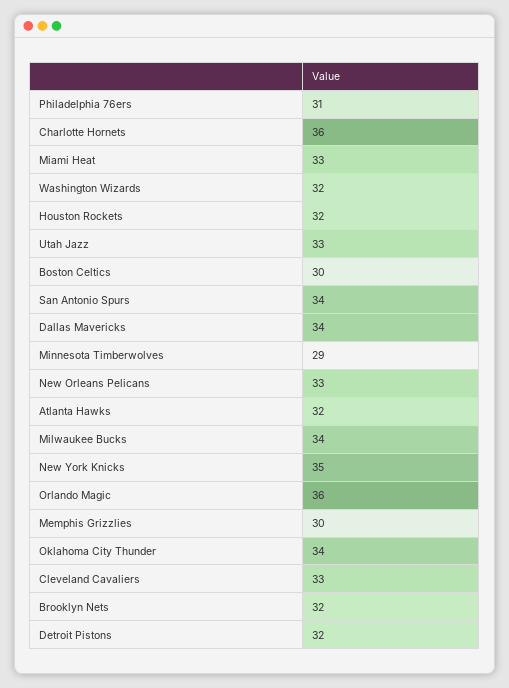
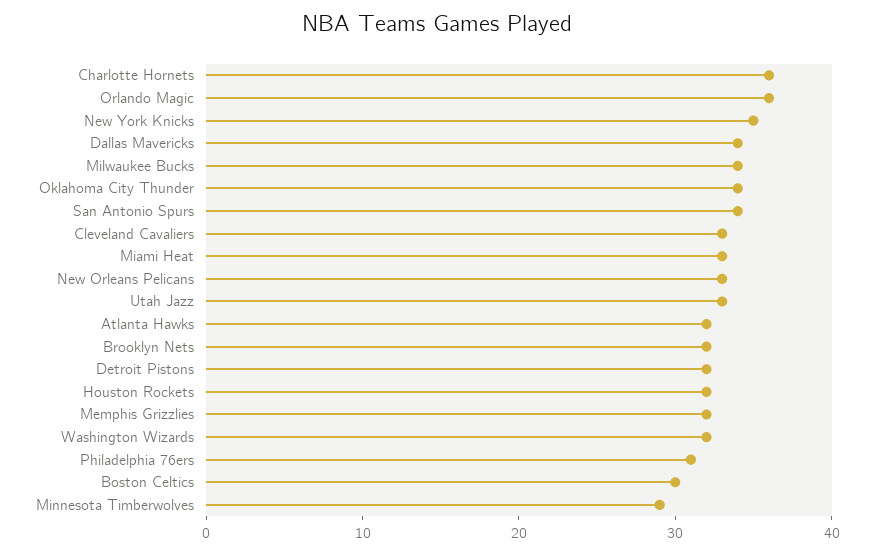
Memphis Grizzlies: 30 -> 32

